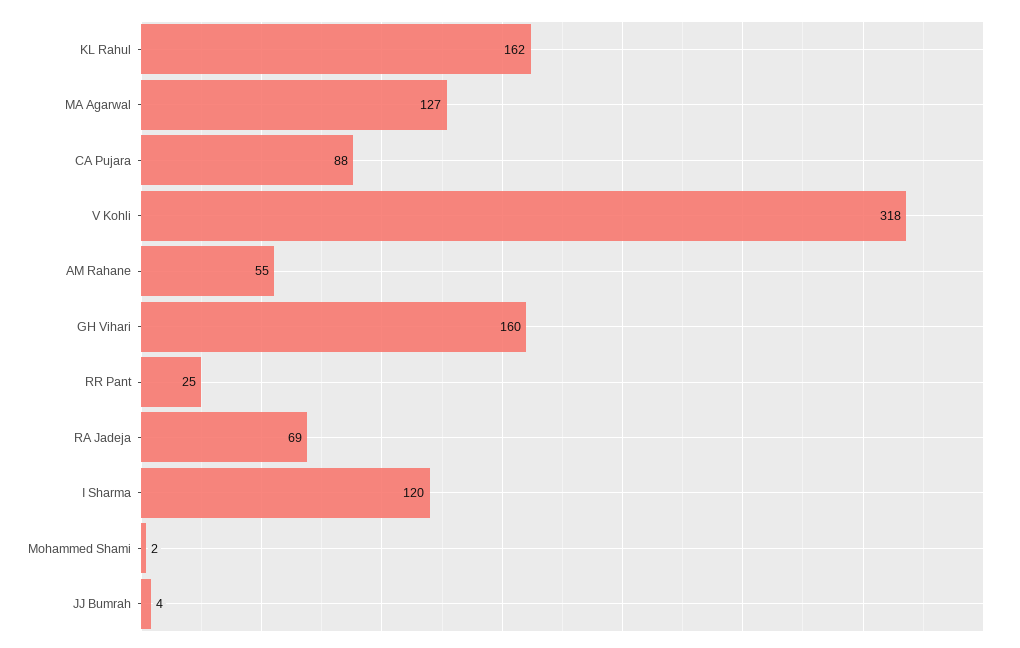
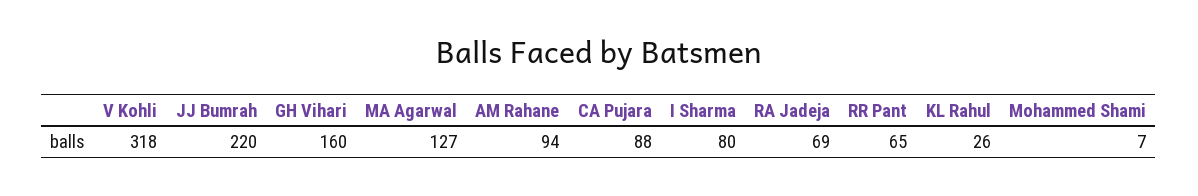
KL Rahul: 162 -> 26
AM Rahane: 55 -> 94
RR Pant: 25 -> 65
I Sharma: 120 -> 80
Mohammed Shami: 2 -> 7
JJ Bumrah: 4 -> 220

